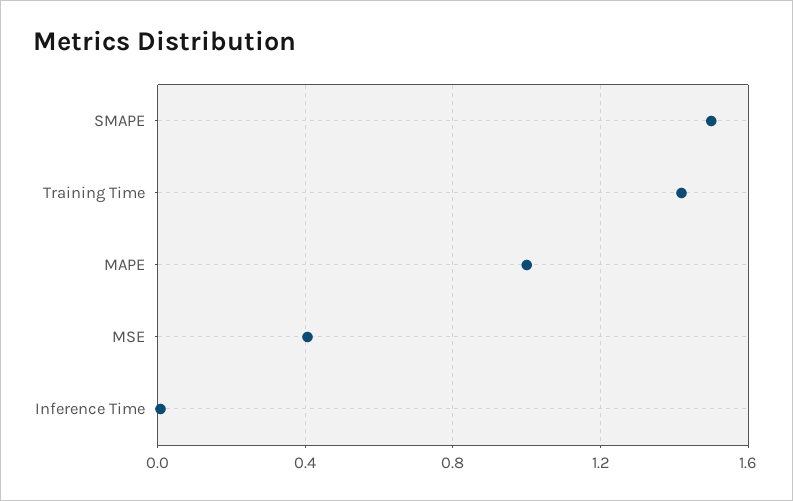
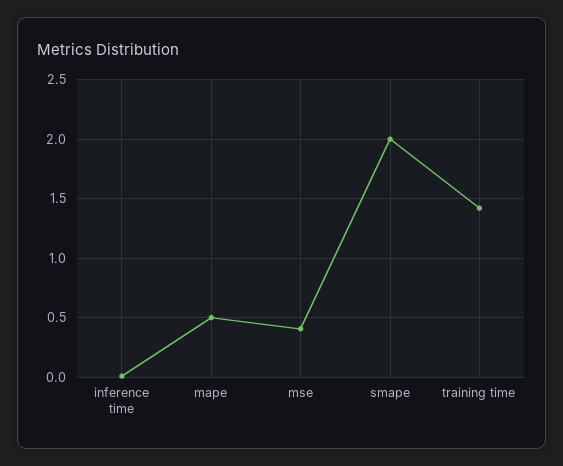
SMAPE: 1.5 -> 2
MAPE: 1 -> 0.5

